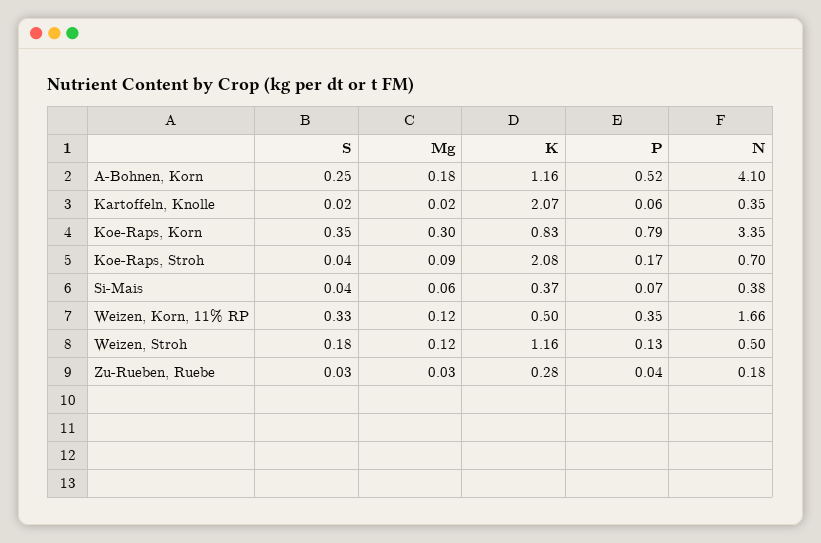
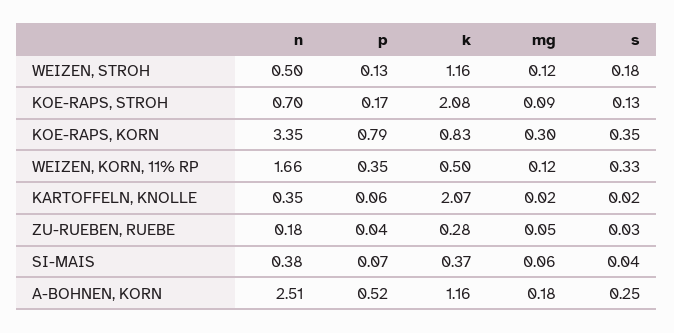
N, A-Bohnen, Korn: 4.1 -> 2.51
S, Koe-Raps, Stroh: 0.04 -> 0.13
Mg, Zu-Rueben, Ruebe: 0.03 -> 0.05

